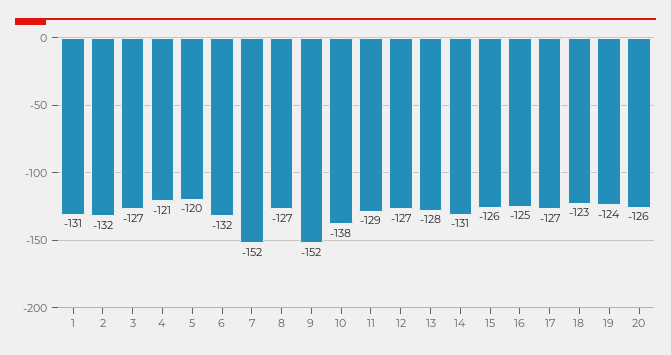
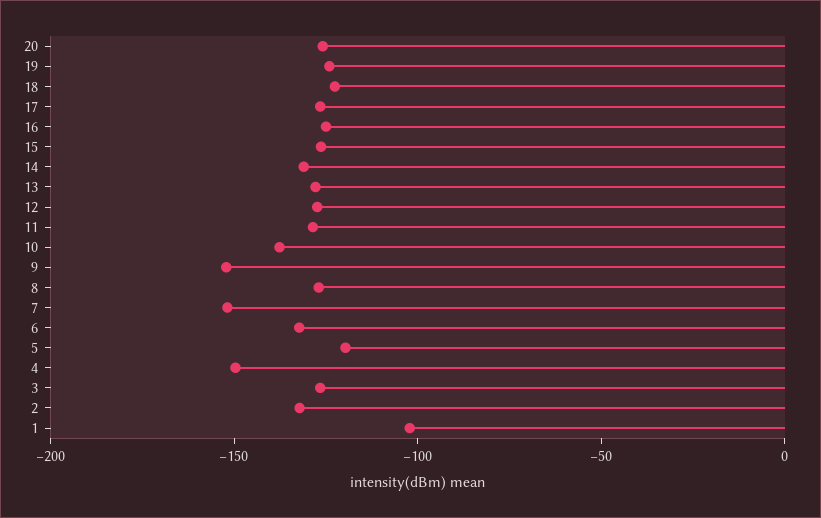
1: -131 -> -100
4: -121 -> -150

